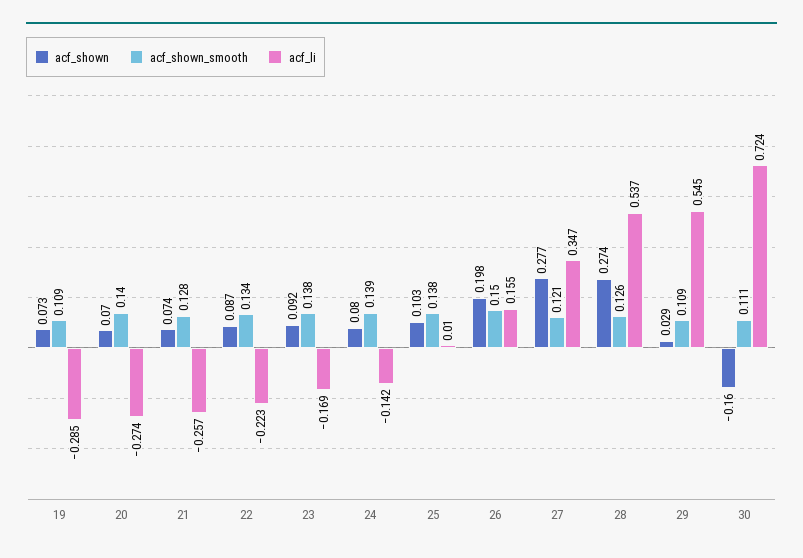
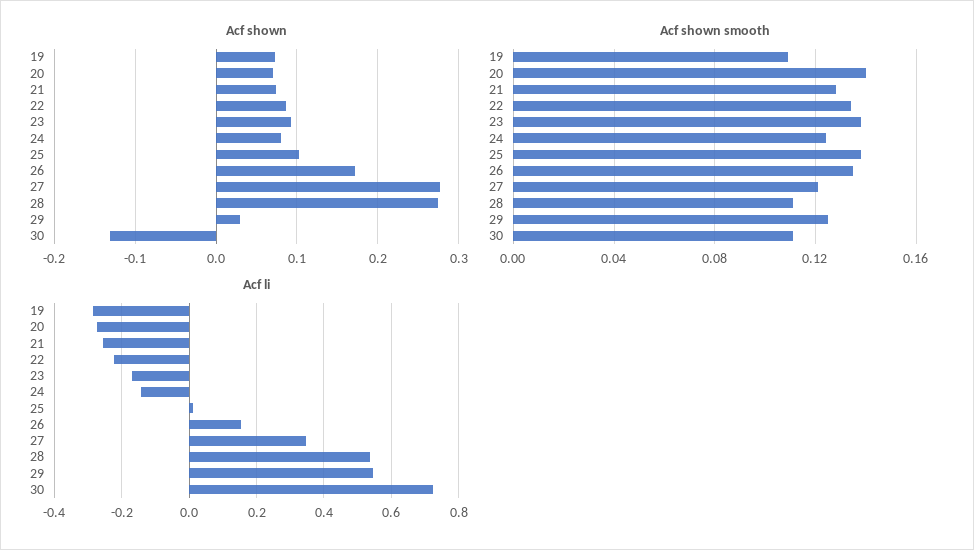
acf_shown_smooth, 24: 0.139 -> 0.125
acf_shown, 26: 0.198 -> 0.17
acf_shown_smooth, 26: 0.15 -> 0.135
acf_shown_smooth, 28: 0.126 -> 0.11
acf_shown_smooth, 29: 0.109 -> 0.125
acf_shown, 30: -0.16 -> -0.13

